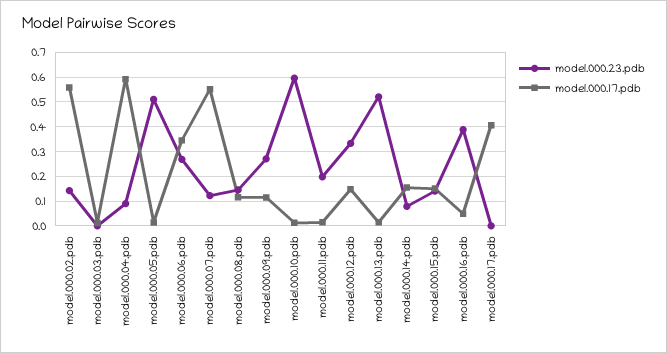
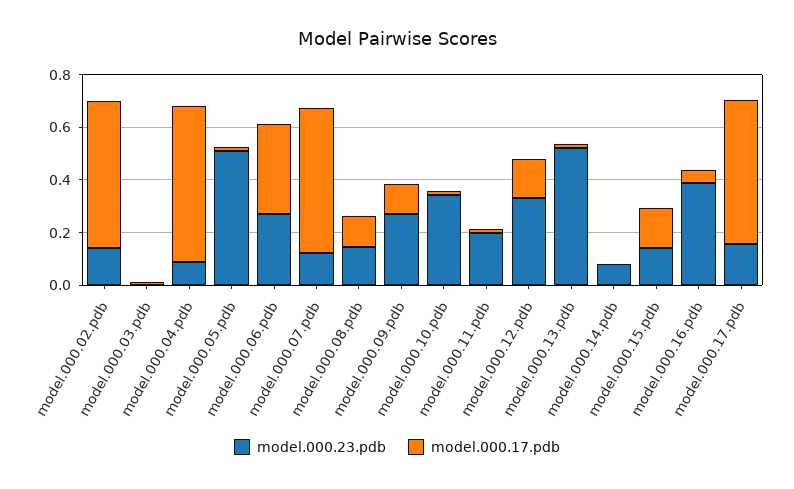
model.000.23.pdb, model.000.10.pdb: 0.6 -> 0.35
model.000.17.pdb, model.000.14.pdb: 0.15 -> 0
model.000.23.pdb, model.000.17.pdb: 0 -> 0.15
model.000.17.pdb, model.000.17.pdb: 0.4 -> 0.55

